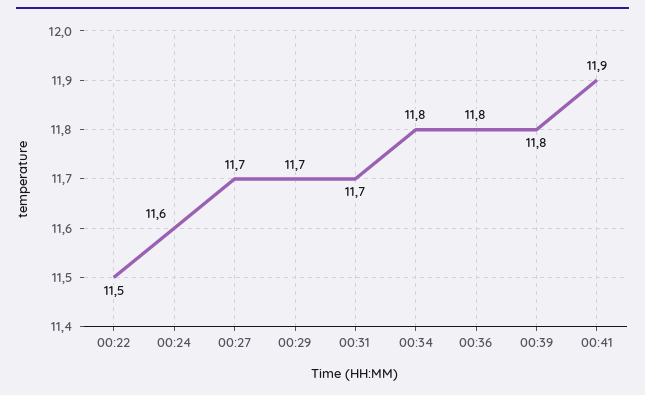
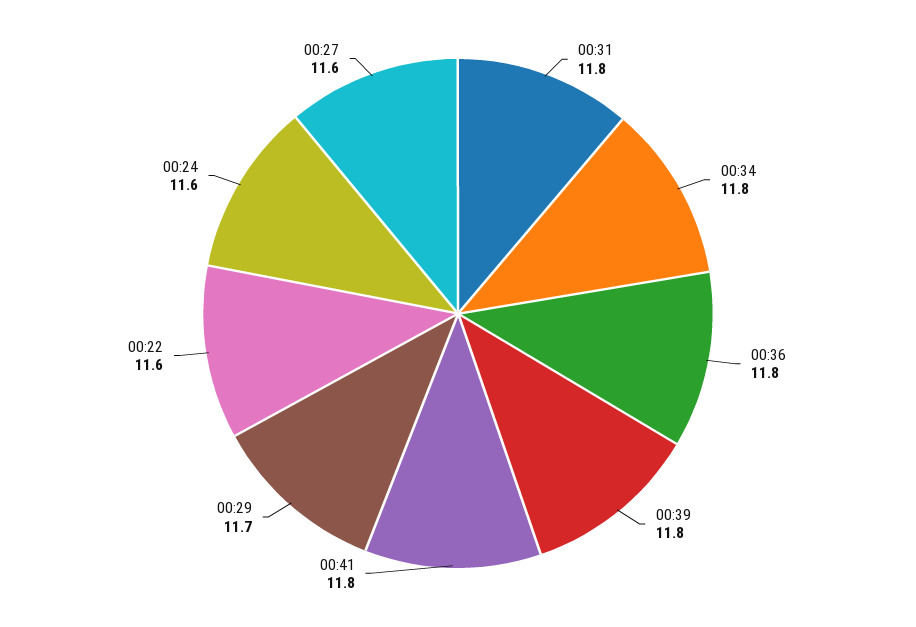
00:22: 11.5 -> 11.6
00:27: 11.7 -> 11.6
00:31: 11.7 -> 11.8
00:41: 11.9 -> 11.8

